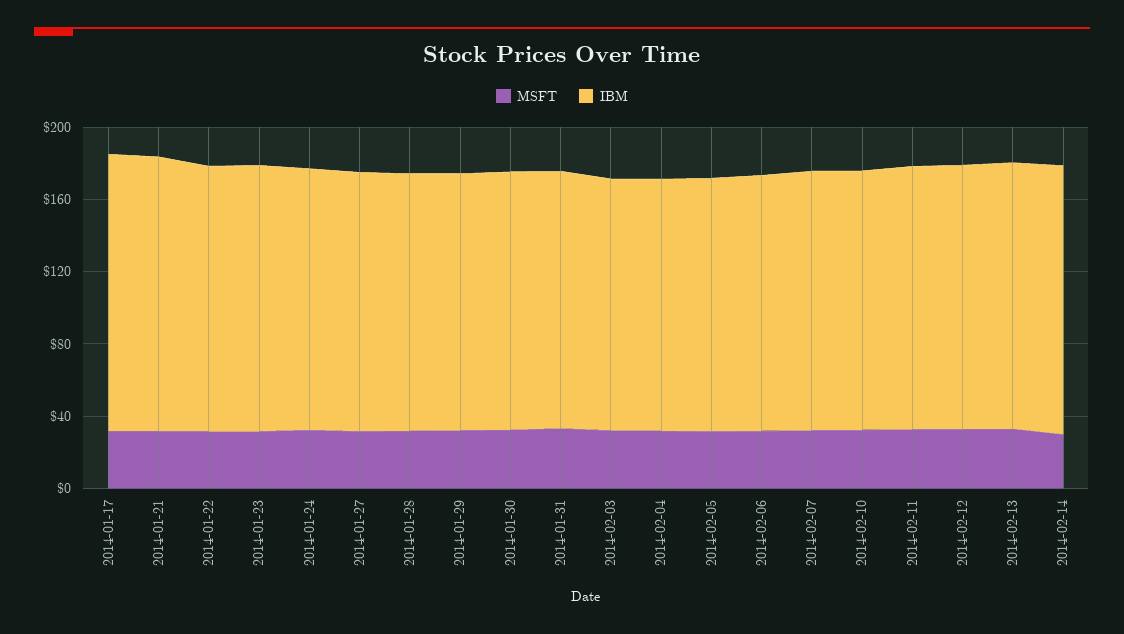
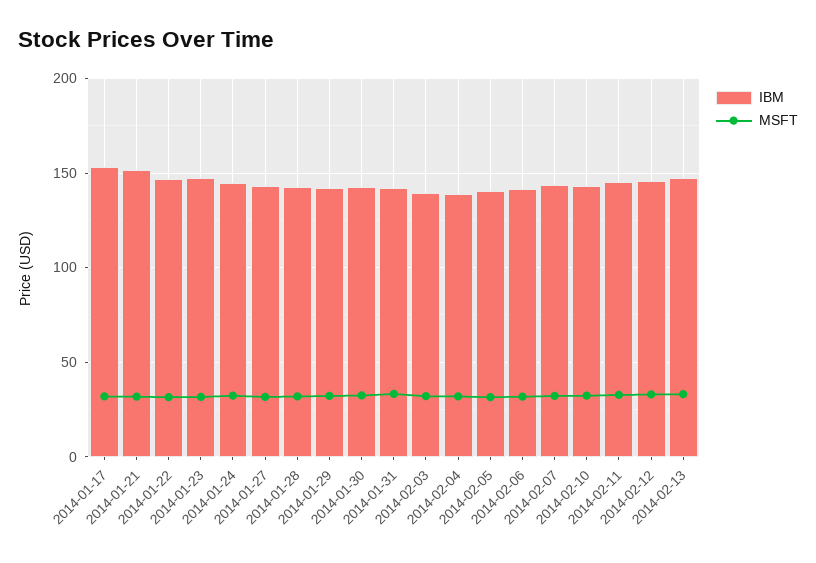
MSFT, 2014-02-14: 30 -> none
IBM, 2014-02-14: 150 -> none

